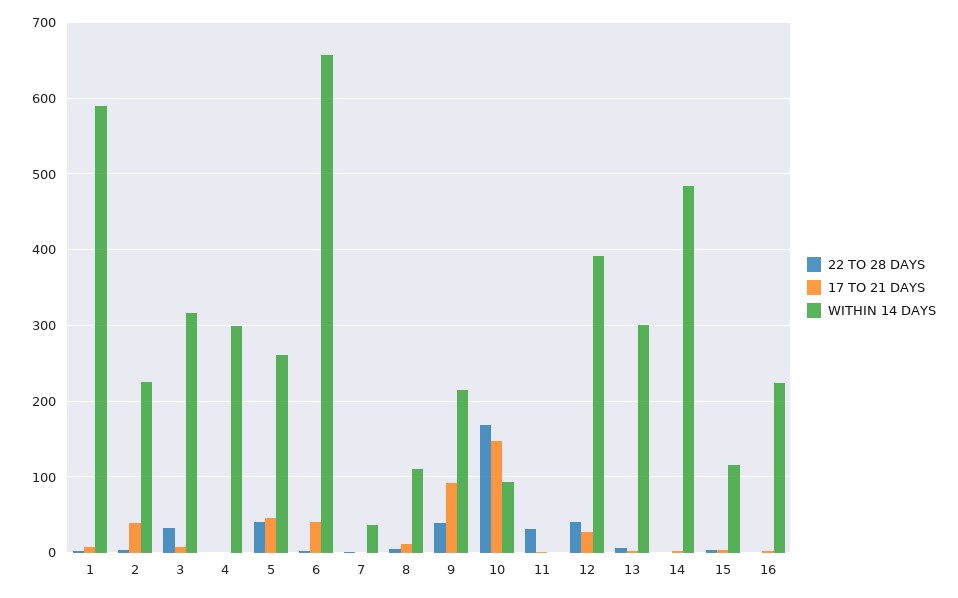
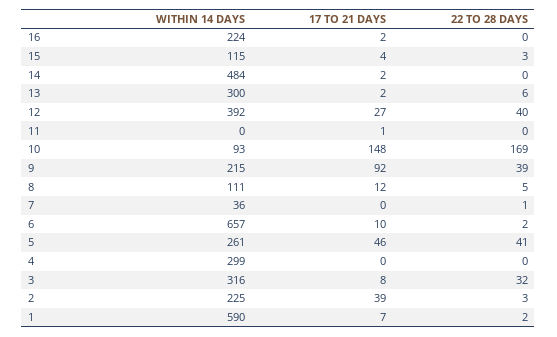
17 TO 21 DAYS, 6: 40 -> 10
22 TO 28 DAYS, 11: 30 -> 0

